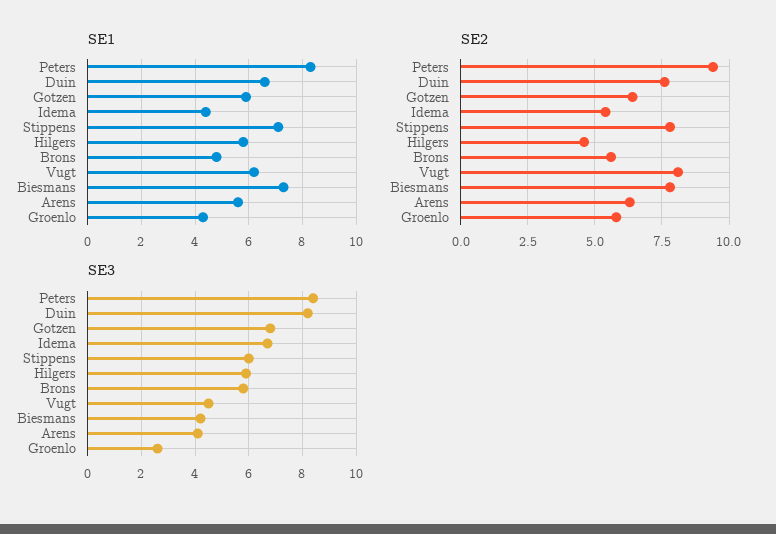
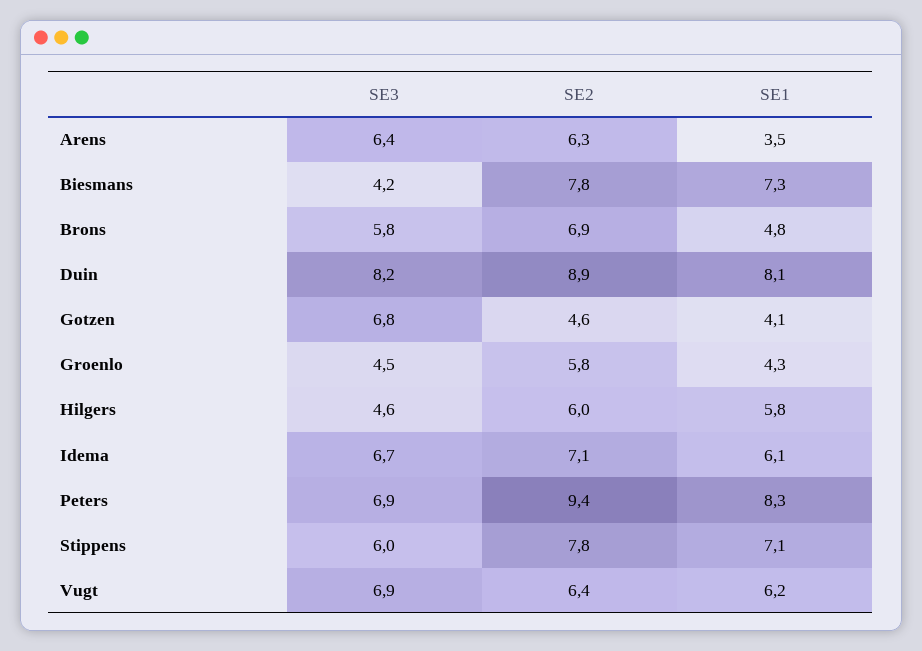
SE1, Duin: 6.5 -> 8.1
SE1, Gotzen: 6 -> 4.1
SE1, Idema: 4.5 -> 6.1
SE1, Arens: 5.5 -> 3.5
SE2, Duin: 7.5 -> 8.9
SE2, Gotzen: 6.5 -> 4.6
SE2, Idema: 5.5 -> 7.1
SE2, Hilgers: 4.5 -> 6
SE2, Brons: 5.5 -> 6.9
SE2, Vugt: 8 -> 6.4
SE3, Peters: 8.5 -> 6.9
SE3, Hilgers: 6 -> 4.6
SE3, Vugt: 4.5 -> 6.9
SE3, Arens: 4 -> 6.4
SE3, Groenlo: 2.5 -> 4.5

